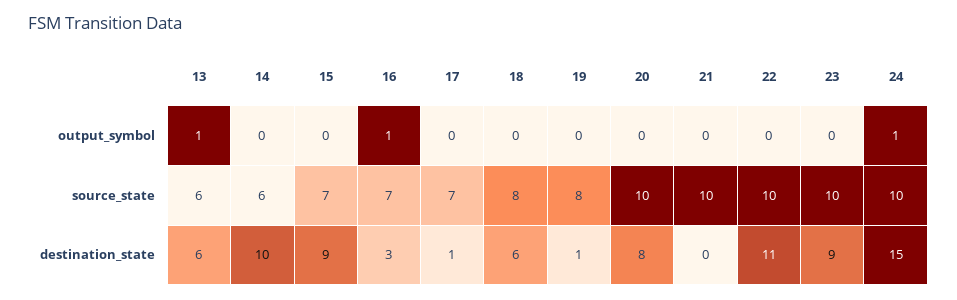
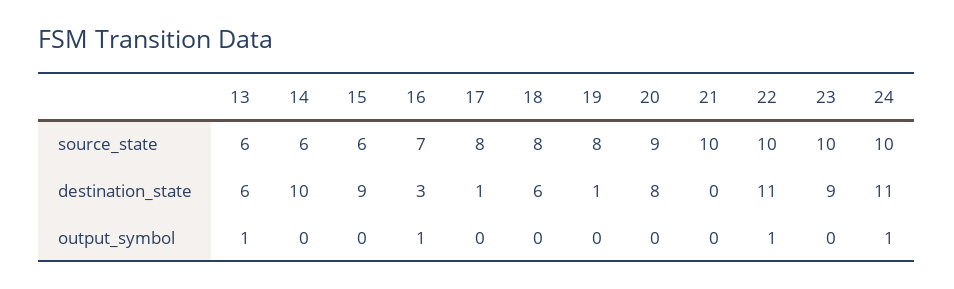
22, output_symbol: 0 -> 1
15, source_state: 7 -> 6
17, source_state: 7 -> 8
20, source_state: 10 -> 9
24, destination_state: 15 -> 11

